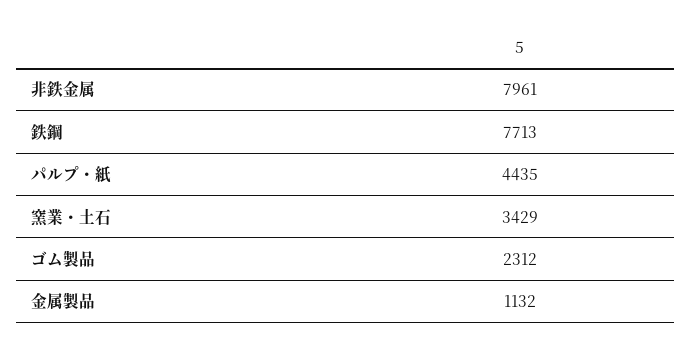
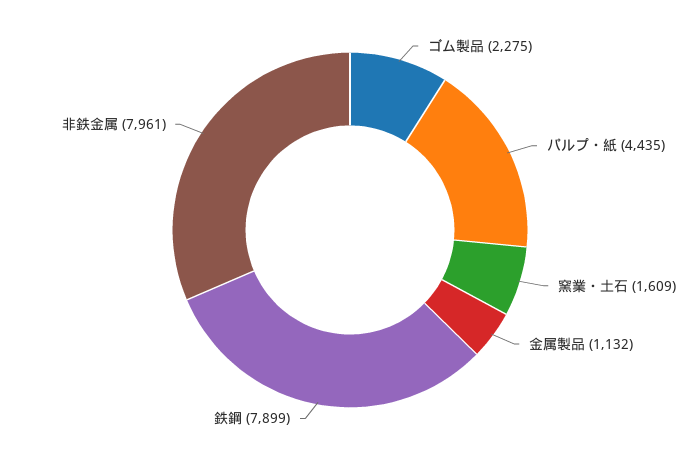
鉄鋼: 7713 -> 7899
窯業・土石: 3429 -> 1609
ゴム製品: 2312 -> 2275

